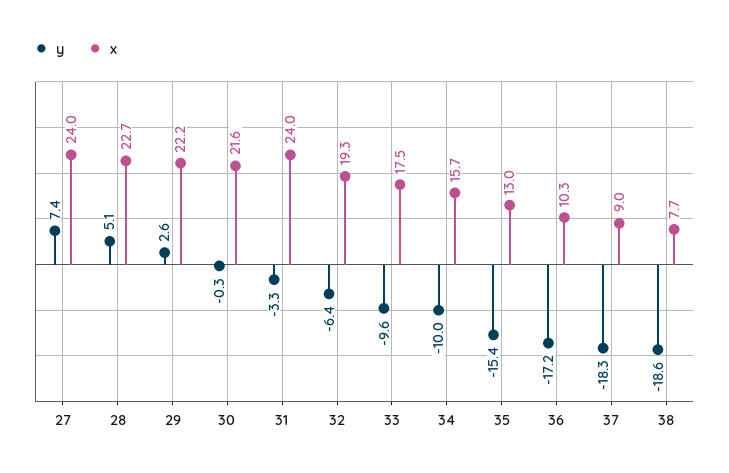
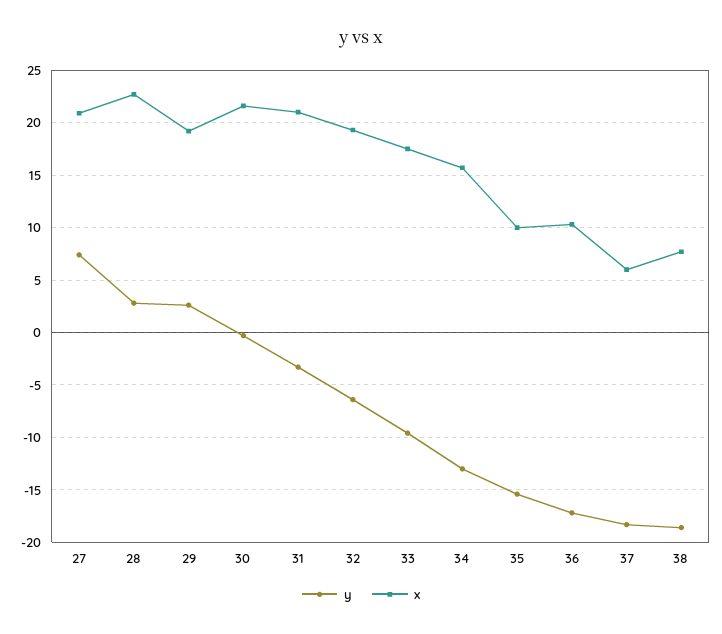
x, 27: 24 -> 21
y, 28: 5.1 -> 3
x, 29: 22.2 -> 19
x, 31: 24 -> 21
y, 34: -10 -> -13
x, 35: 13 -> 10
x, 37: 9 -> 6

